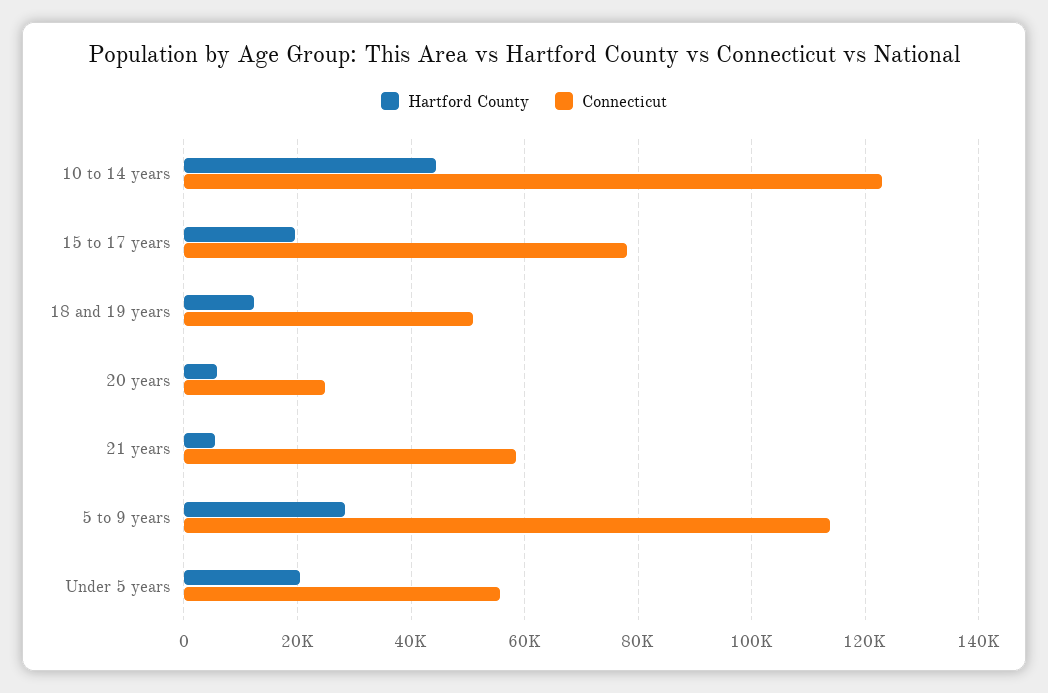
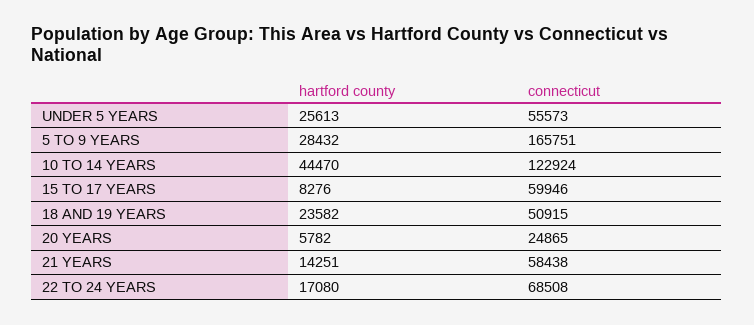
Hartford County, 15 to 17 years: 20000 -> 8276
Connecticut, 15 to 17 years: 78000 -> 59946
Hartford County, 18 and 19 years: 12000 -> 23582
Hartford County, 21 years: 6000 -> 14251
Connecticut, 5 to 9 years: 114000 -> 165751
Hartford County, Under 5 years: 20000 -> 25613
Hartford County, 22 TO 24 YEARS: none -> 17080
Connecticut, 22 TO 24 YEARS: none -> 68508

